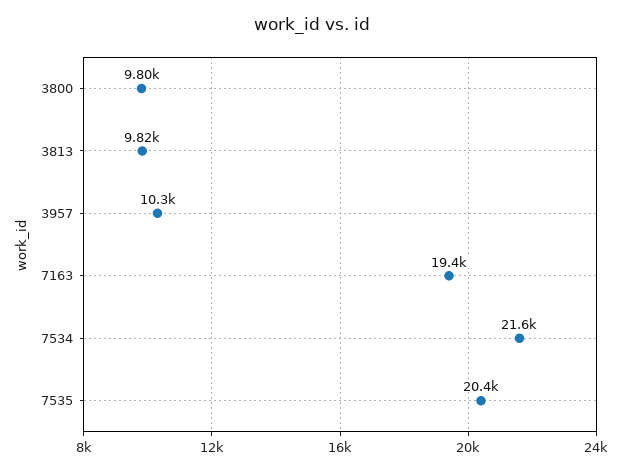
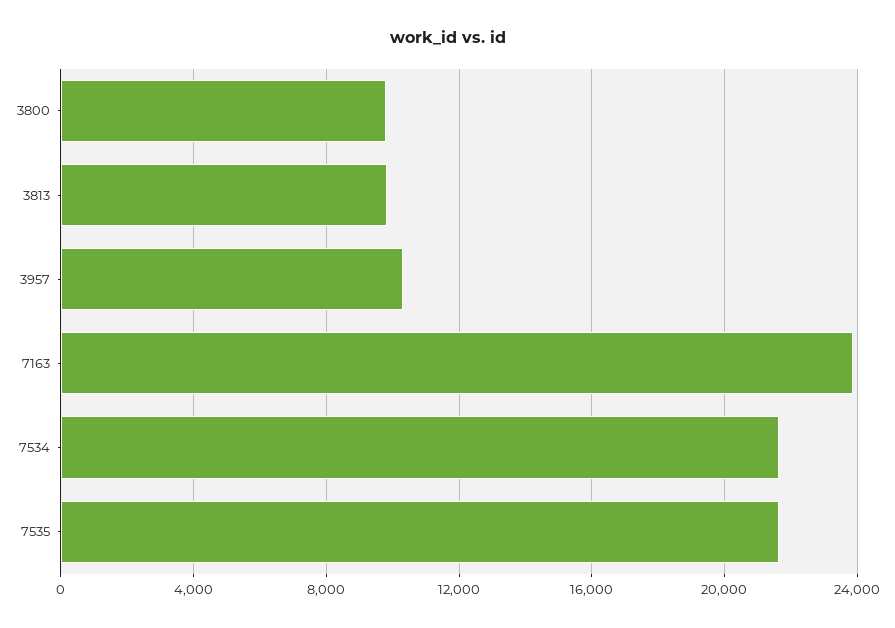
7163: 19400 -> 24000
7535: 20400 -> 21500

